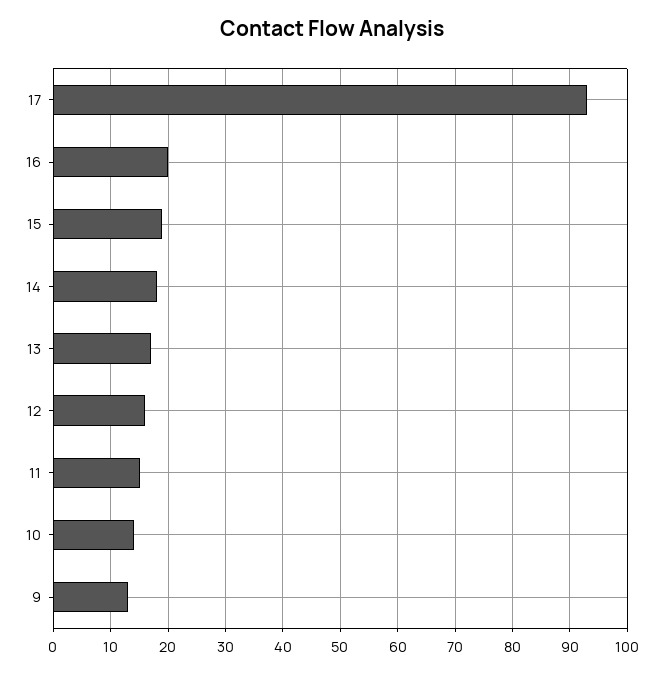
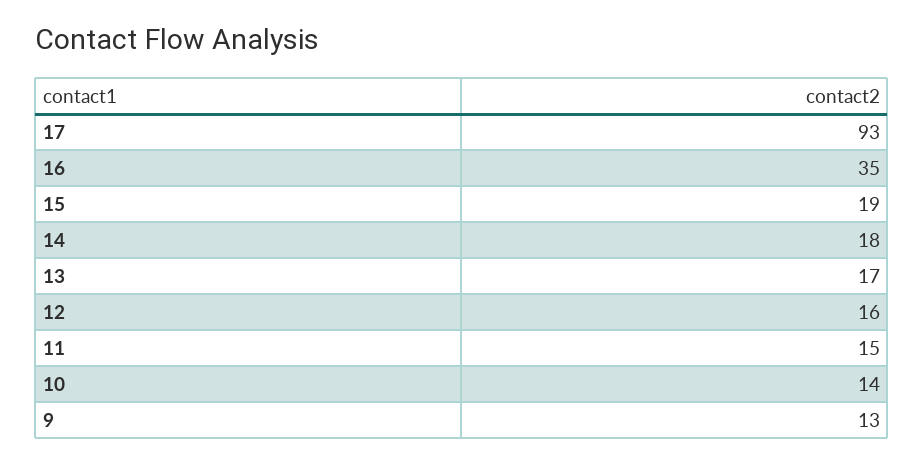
16: 20 -> 35

